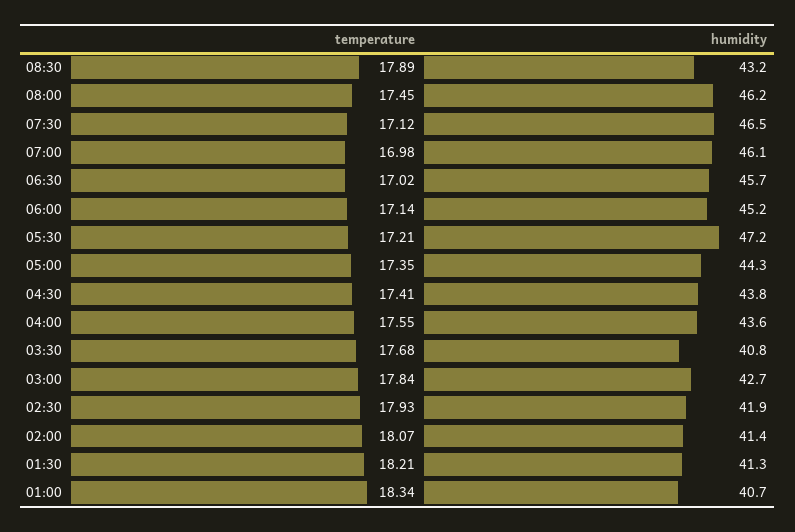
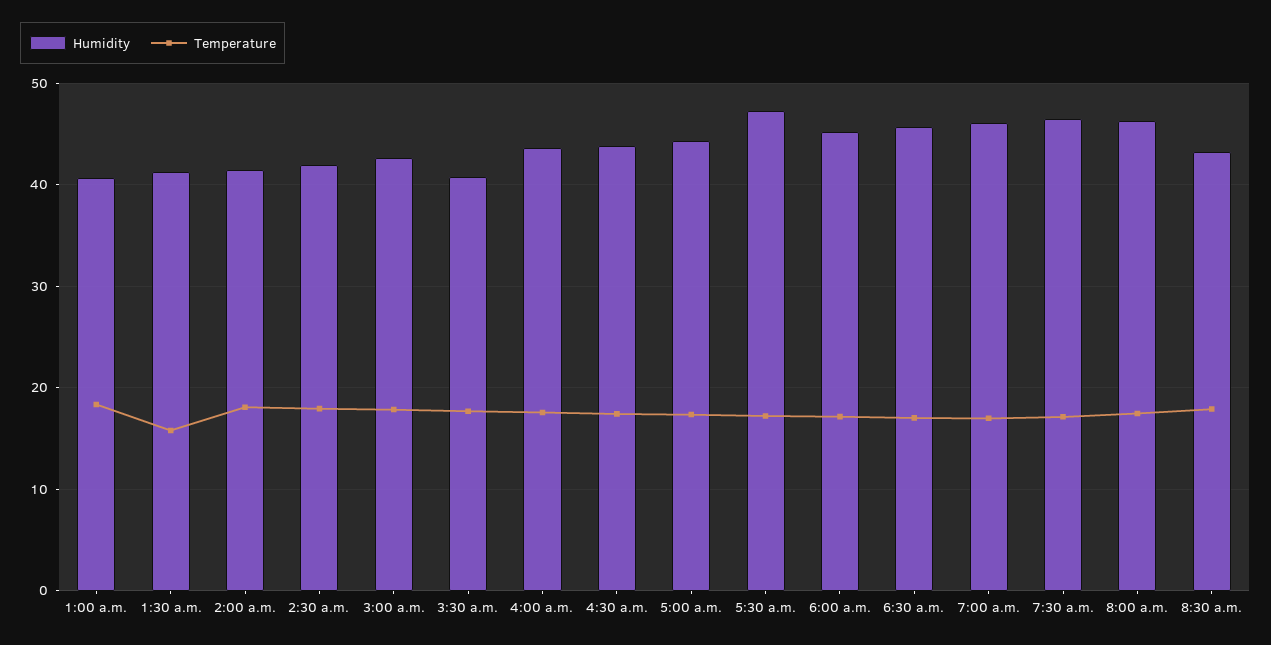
temperature, 01:30: 18.21 -> 16

